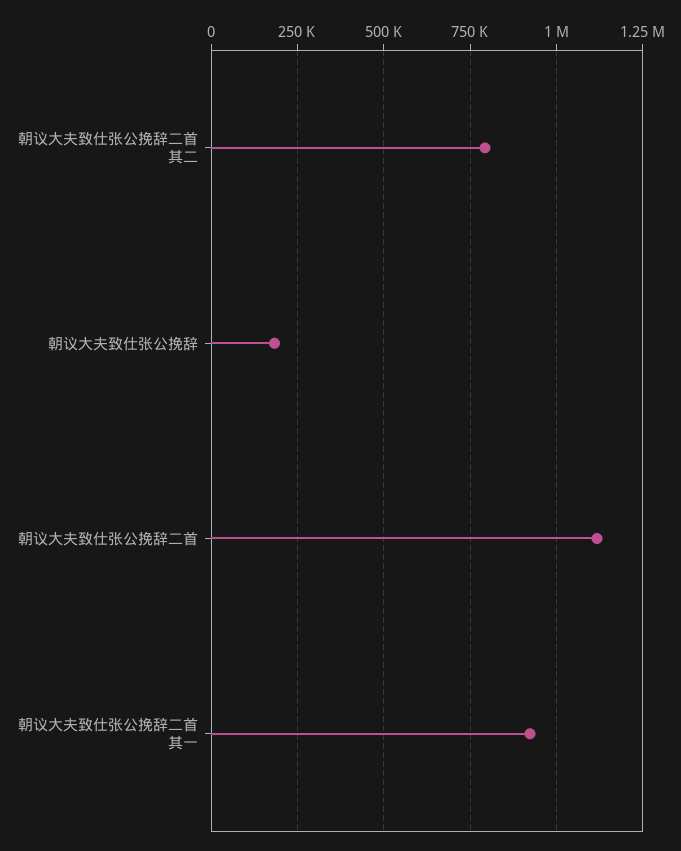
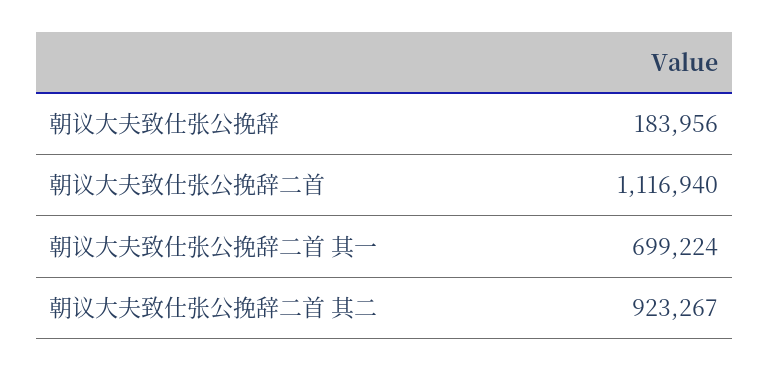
朝议大夫致仕张公挽辞二首 其二: 800000 -> 923267
朝议大夫致仕张公挽辞二首 其一: 925000 -> 699224

